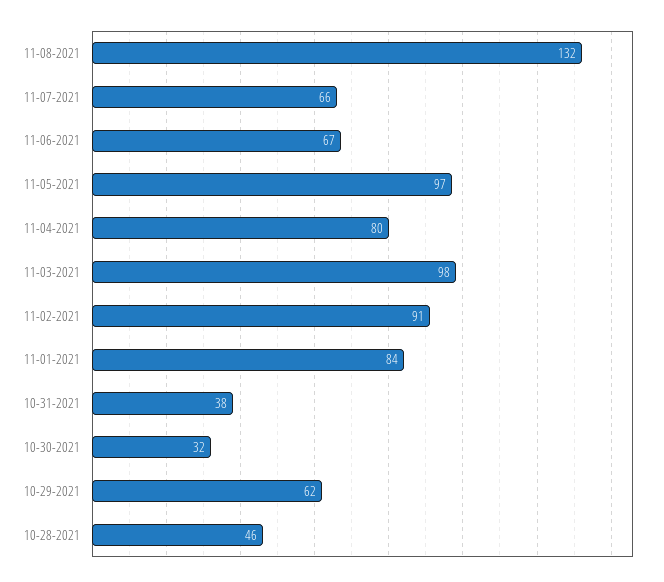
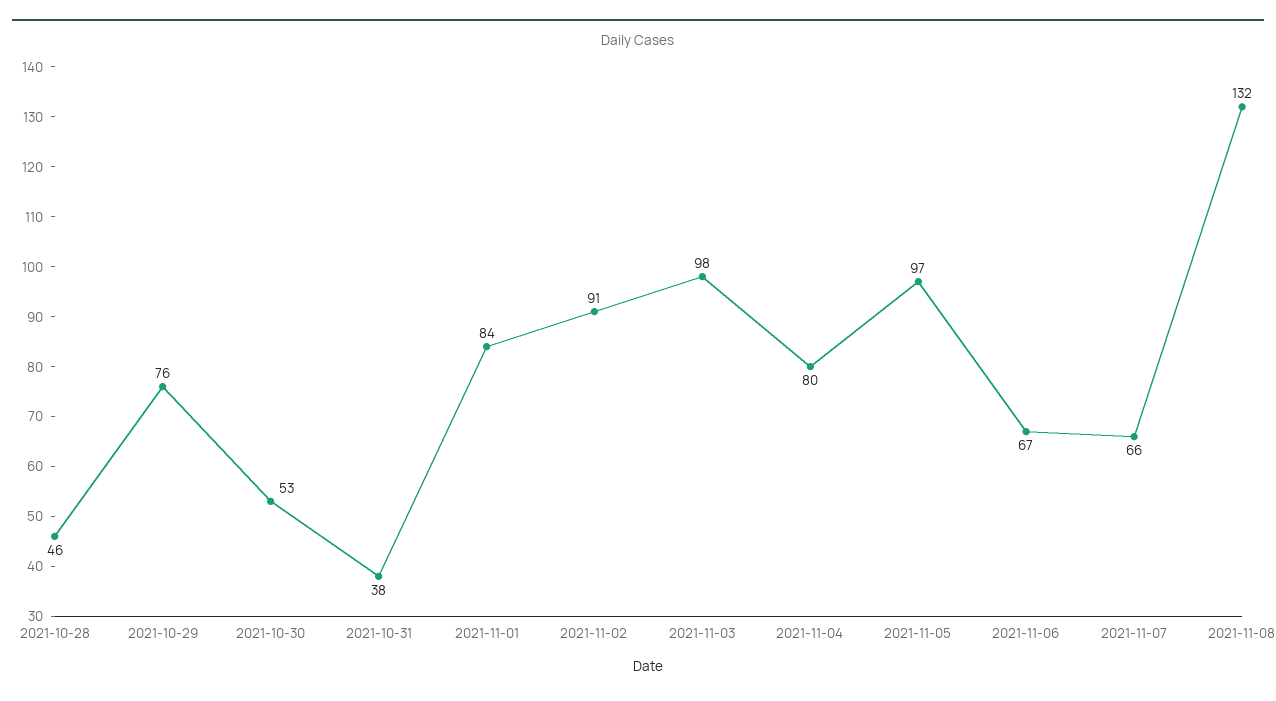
10-30-2021: 32 -> 53
10-29-2021: 62 -> 76

